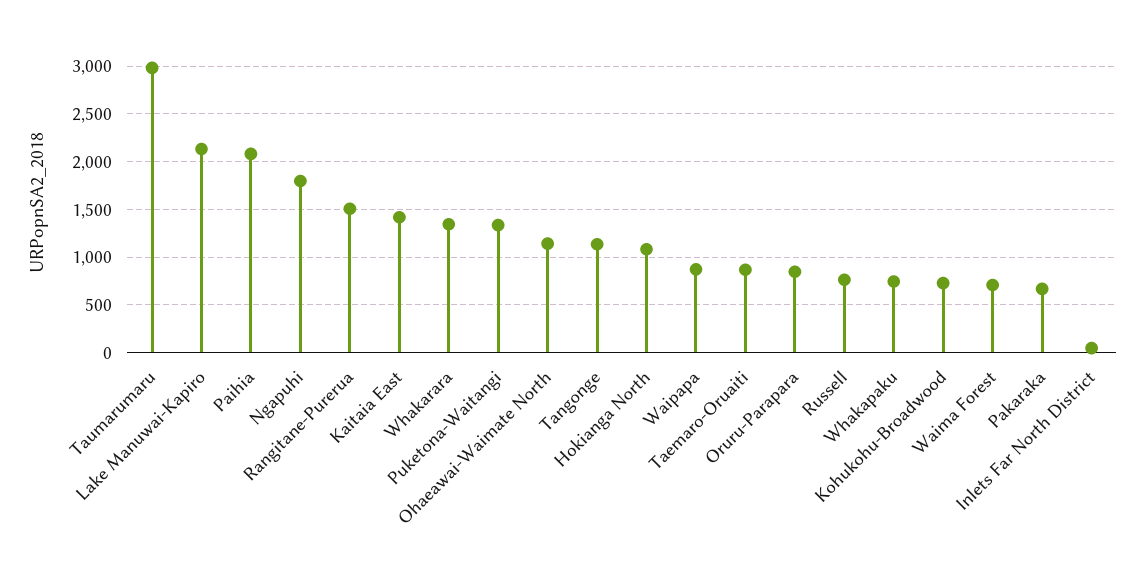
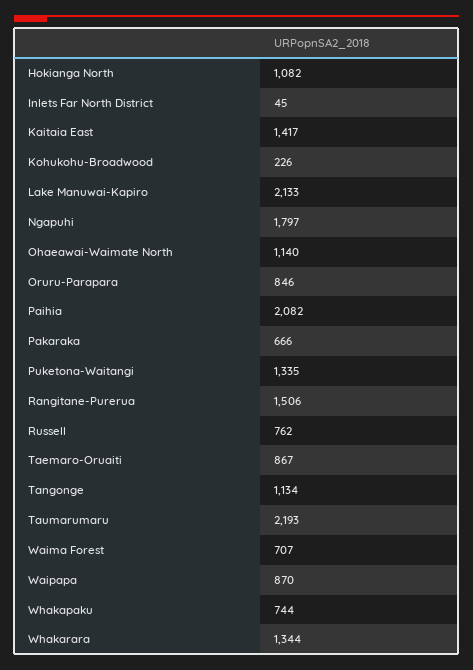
Taumarumaru: 3000 -> 2193
Kohukohu-Broadwood: 700 -> 226

